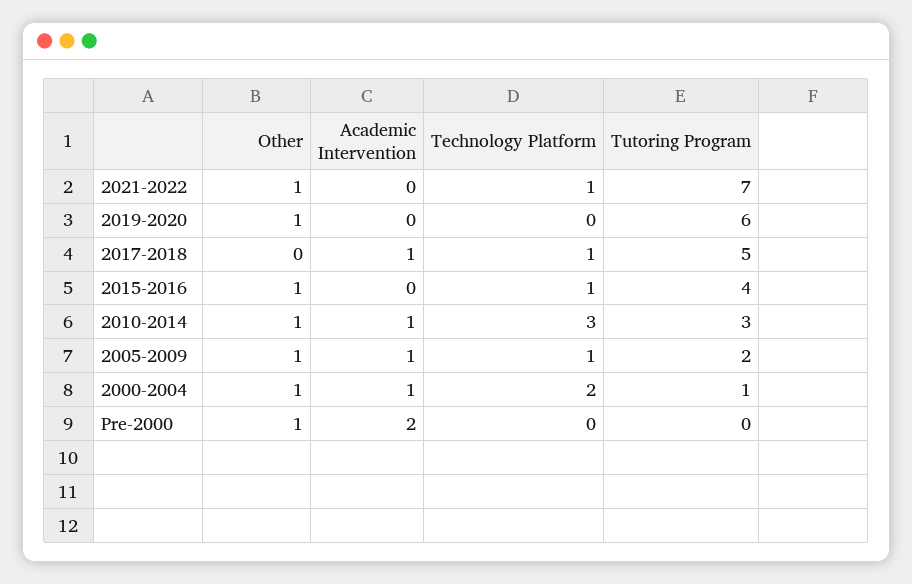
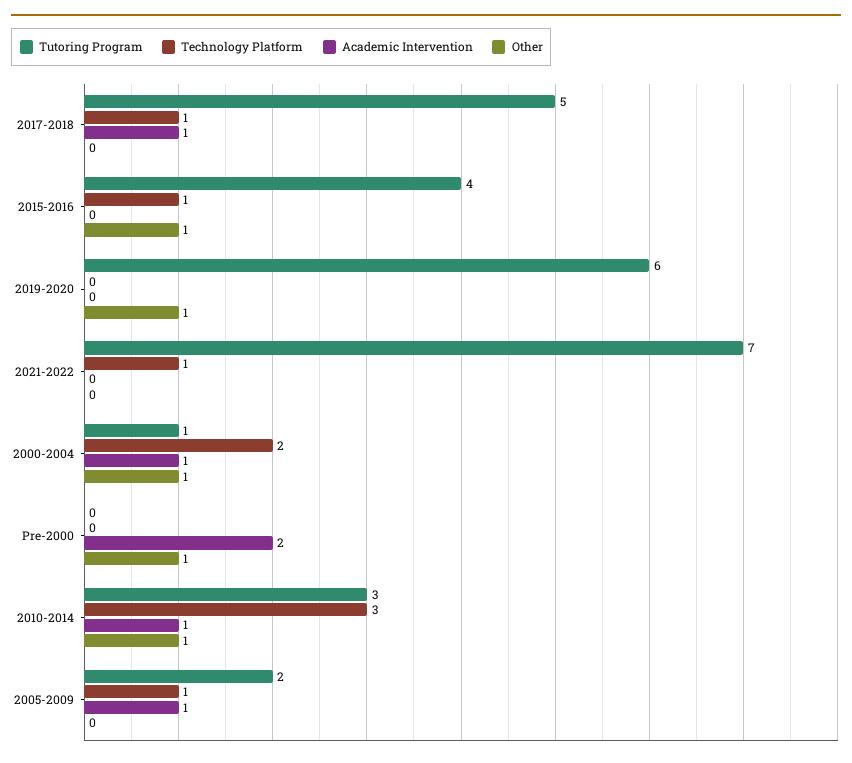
Other, 2021-2022: 1 -> 0
Other, 2005-2009: 1 -> 0

